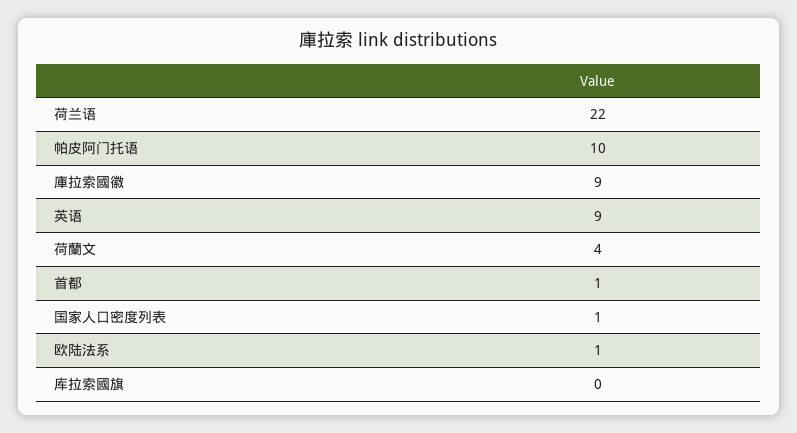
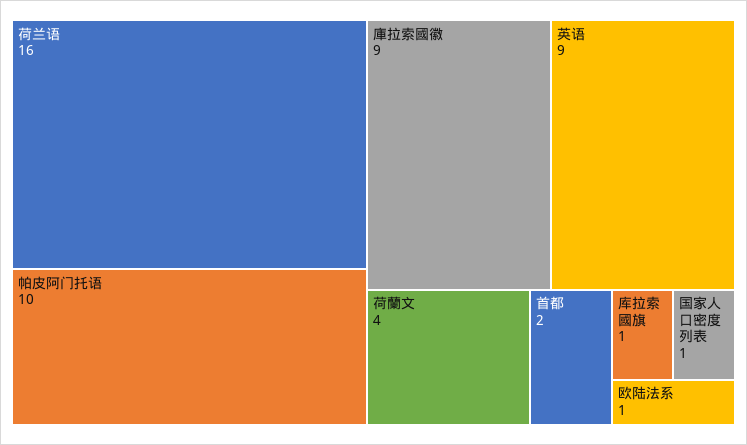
荷兰语: 22 -> 16
首都: 1 -> 2
库拉索國旗: 0 -> 1

